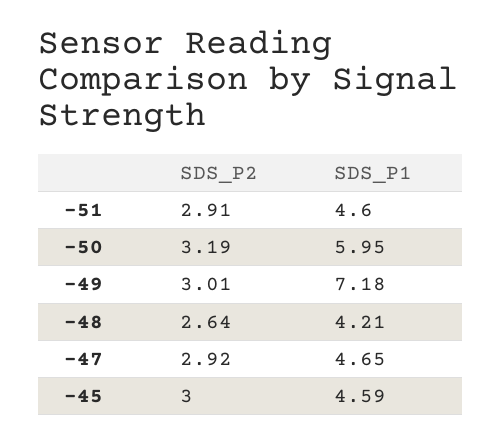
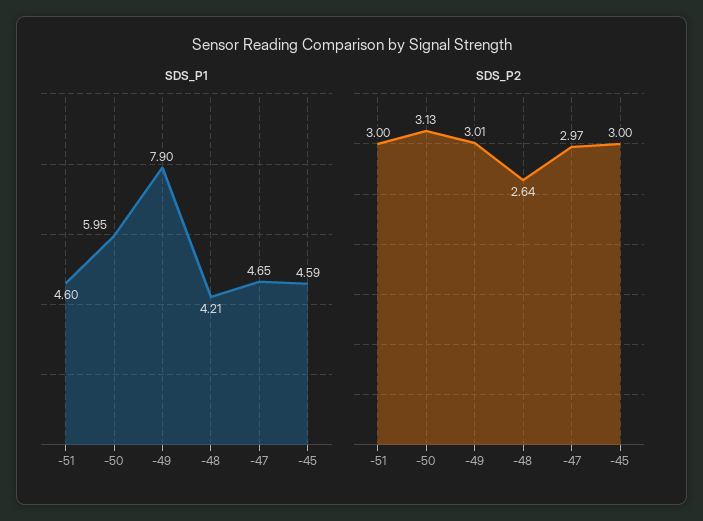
SDS_P2, -51: 2.91 -> 3
SDS_P2, -50: 3.19 -> 3.13
SDS_P1, -49: 7.18 -> 7.9
SDS_P2, -47: 2.92 -> 2.97

